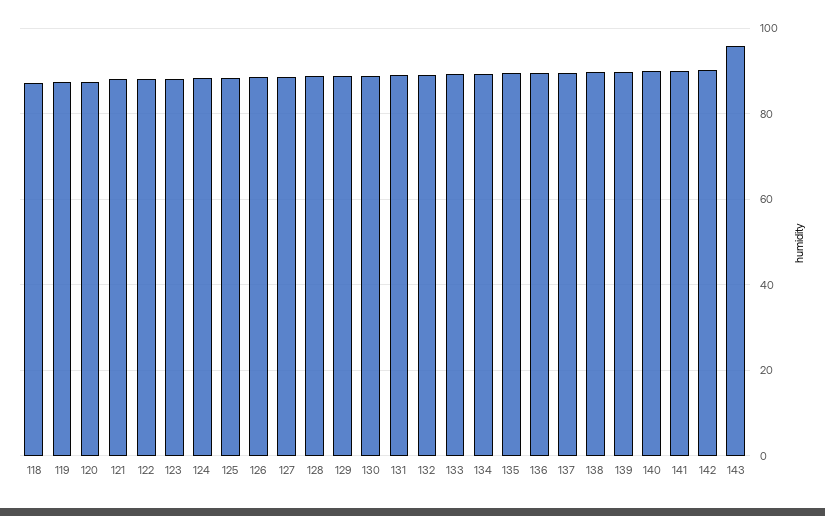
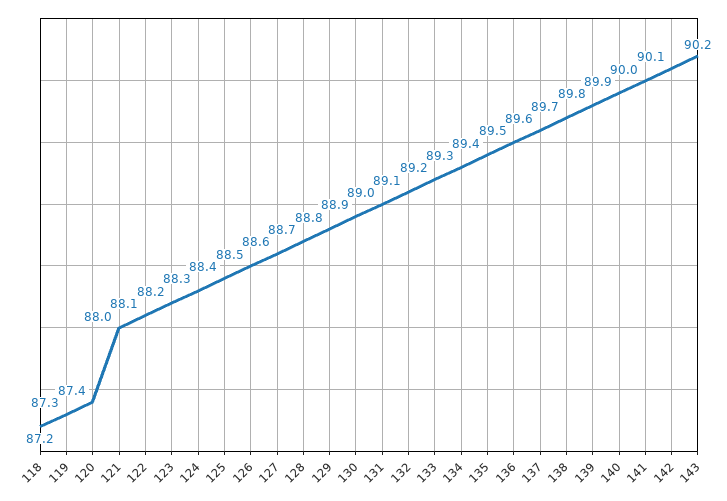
143: 96 -> 90.2

